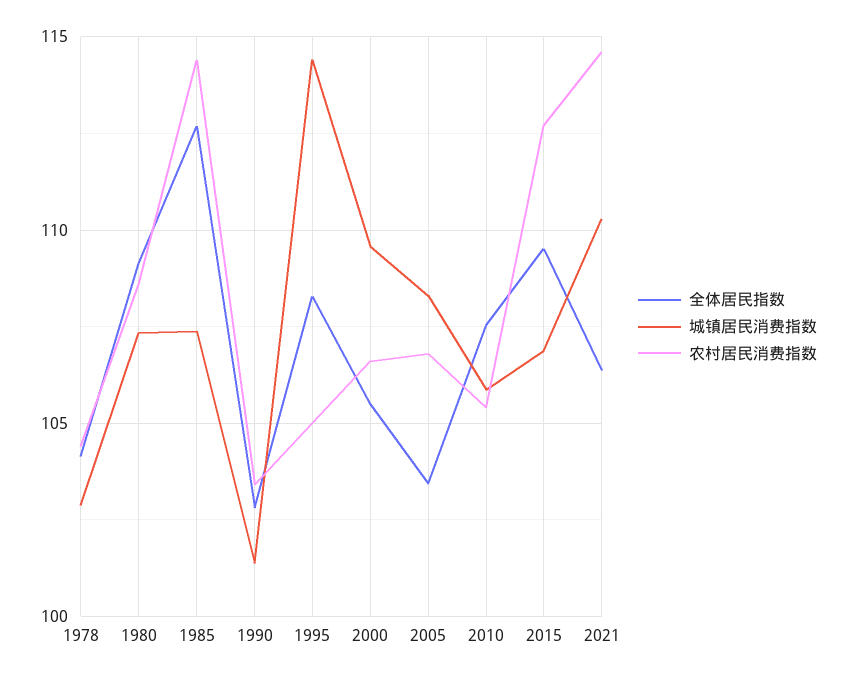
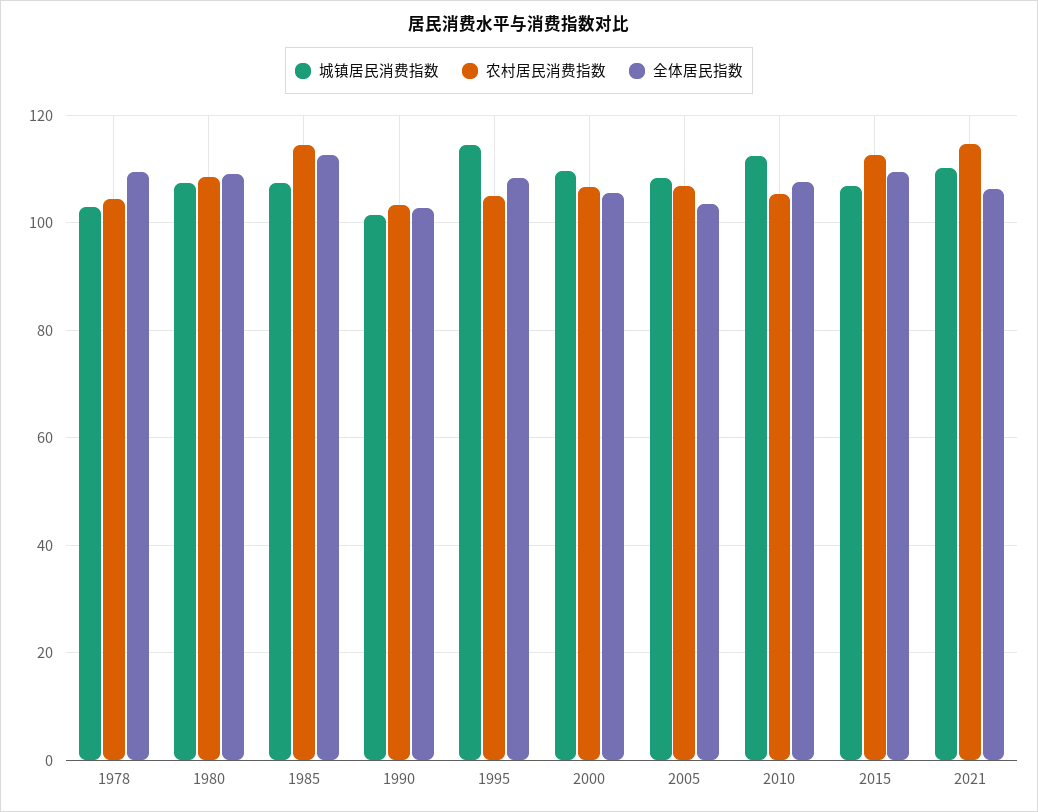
全体居民指数, 1978: 104 -> 110
城镇居民消费指数, 2010: 106 -> 112

